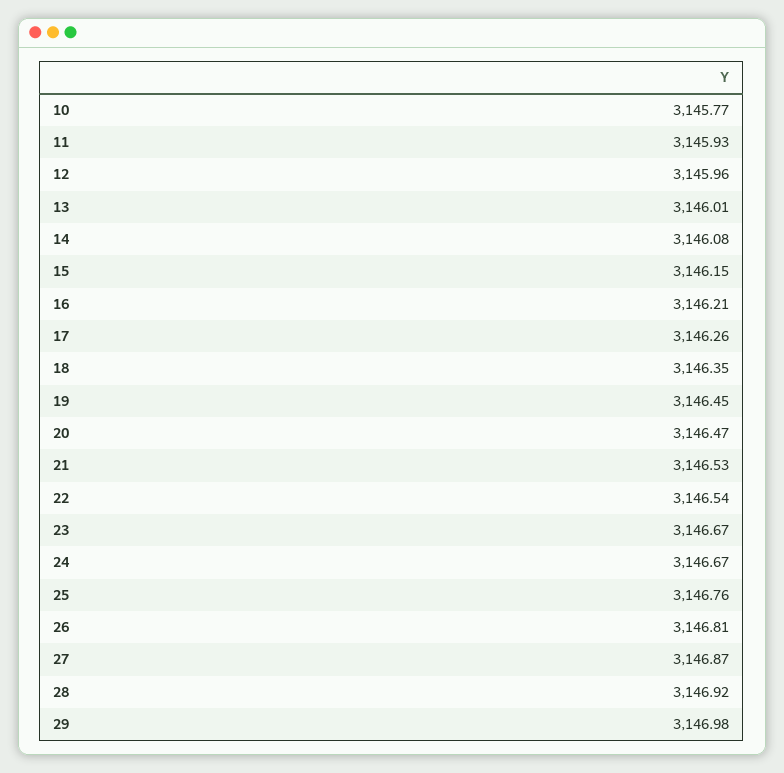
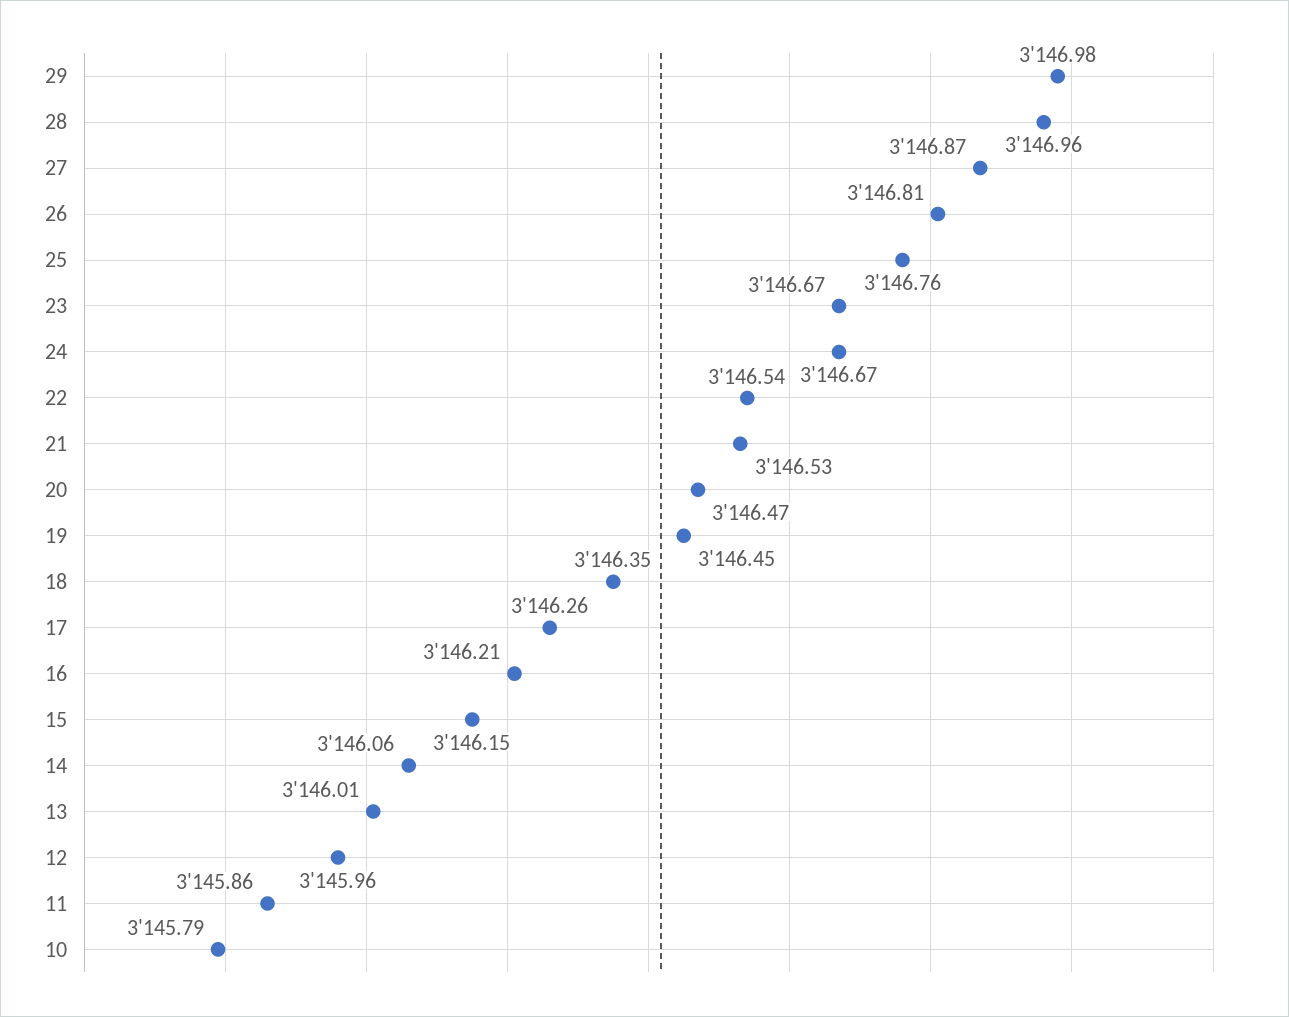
10: 3145.77 -> 3145.79
11: 3145.93 -> 3145.86
14: 3146.08 -> 3146.06
28: 3146.92 -> 3146.96

